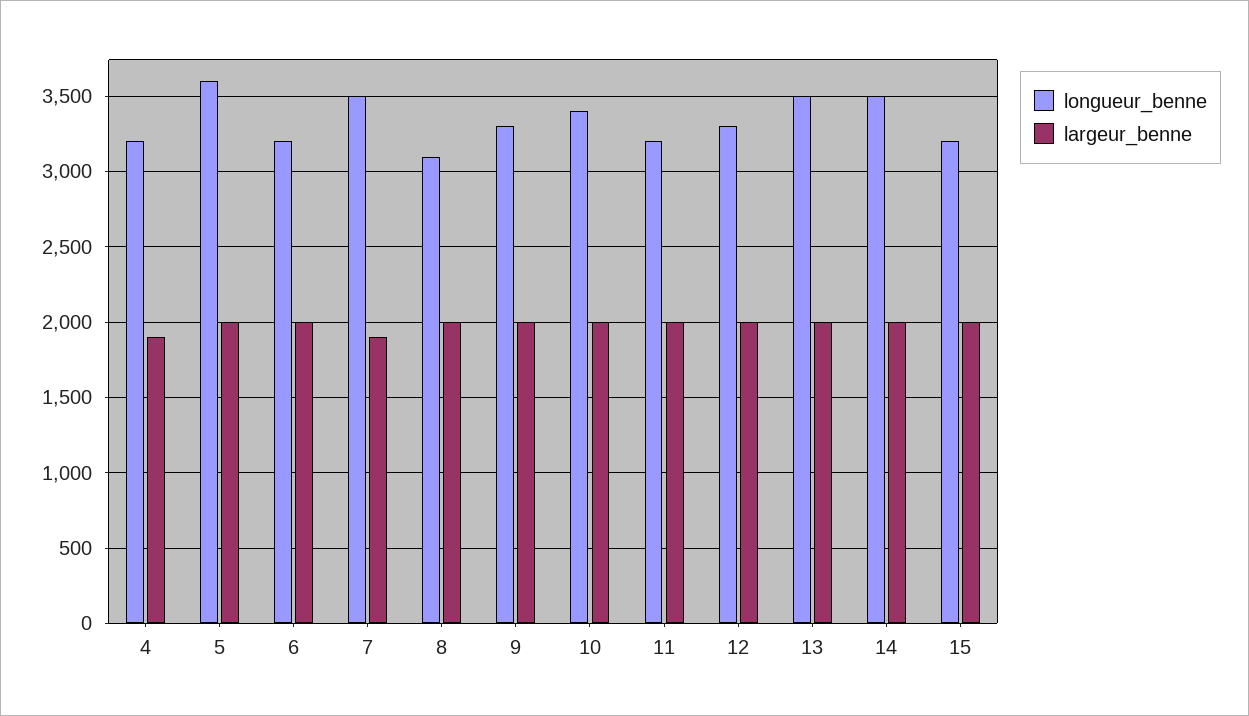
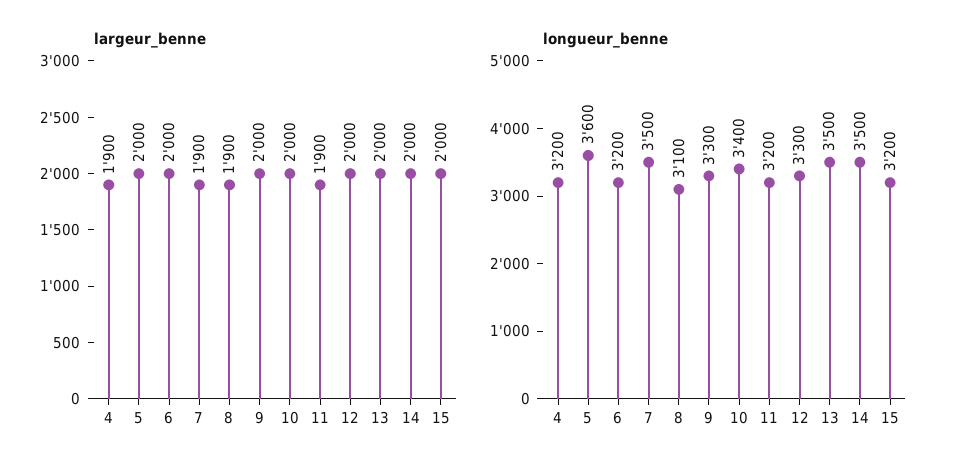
largeur_benne, 8: 2000 -> 1900
largeur_benne, 11: 2000 -> 1900

